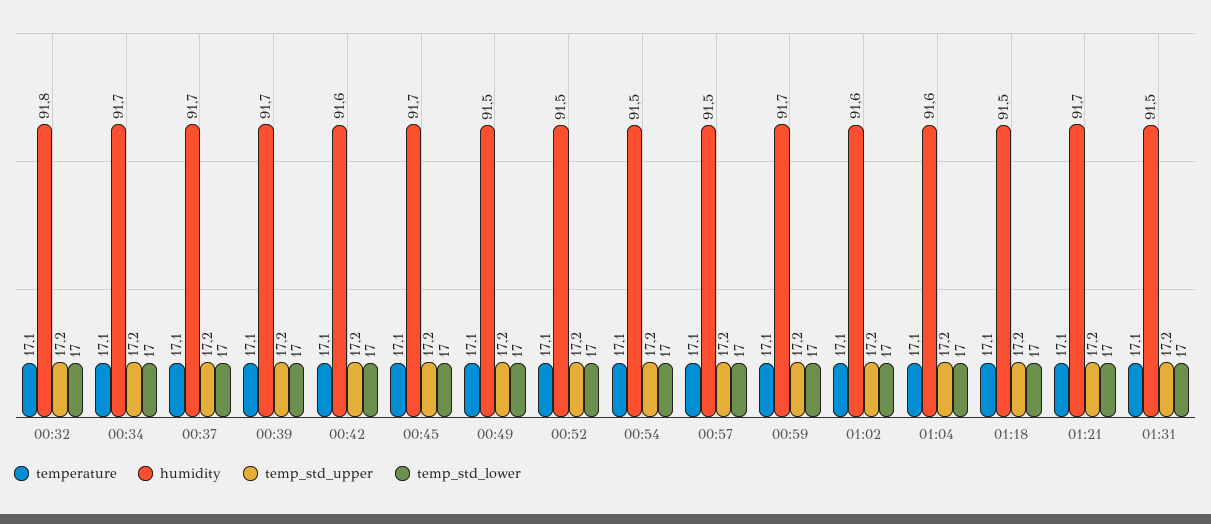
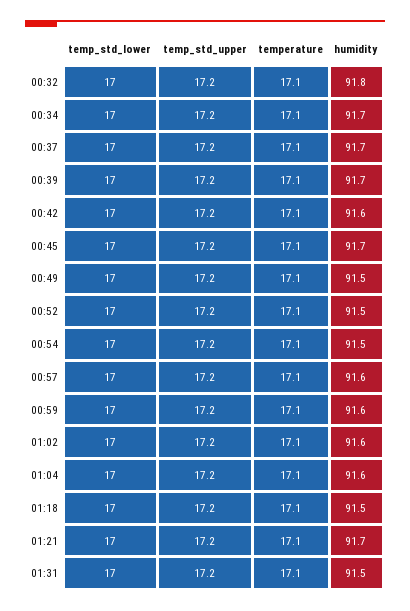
humidity, 00:57: 91.5 -> 91.6
humidity, 00:59: 91.7 -> 91.6

